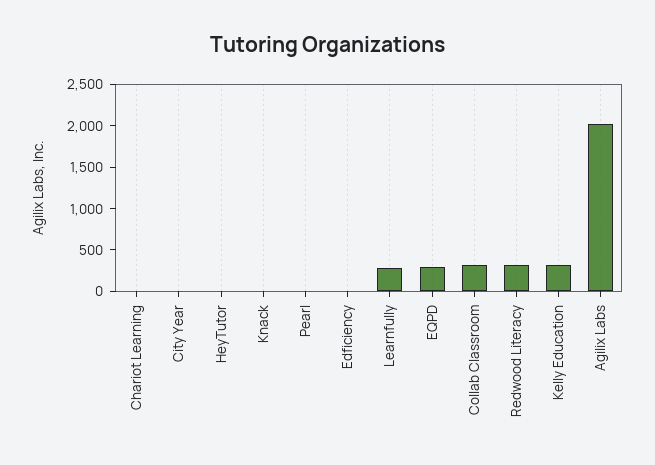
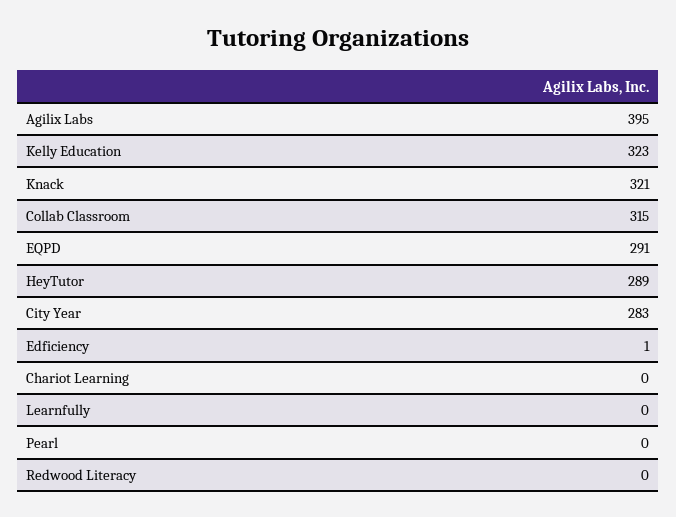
City Year: 0 -> 283
HeyTutor: 0 -> 289
Knack: 0 -> 321
Learnfully: 300 -> 0
Redwood Literacy: 300 -> 0
Agilix Labs: 2000 -> 395

